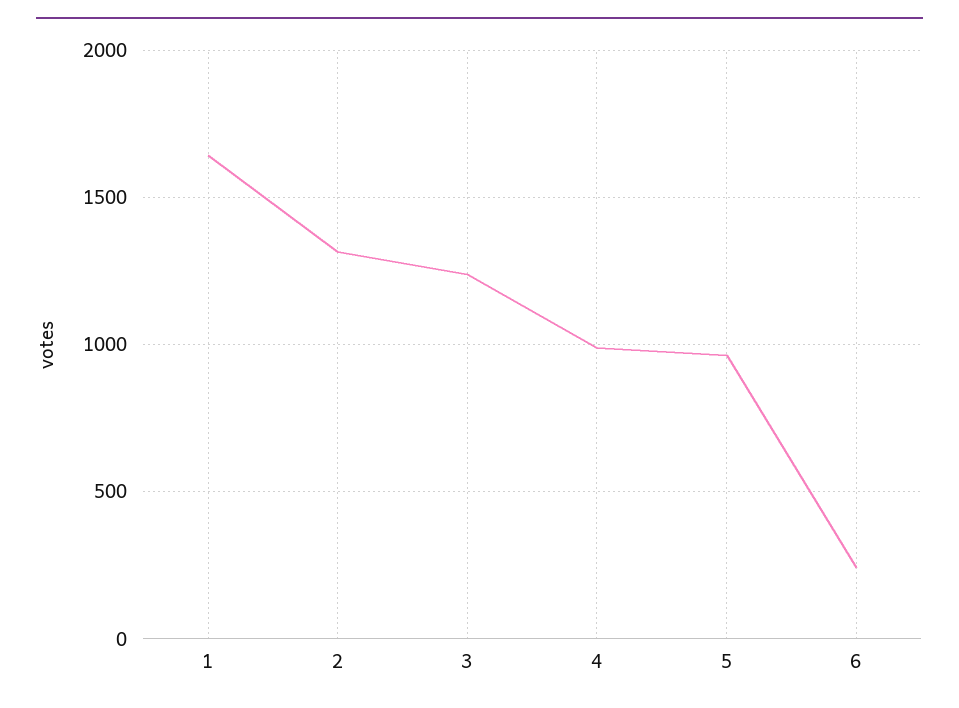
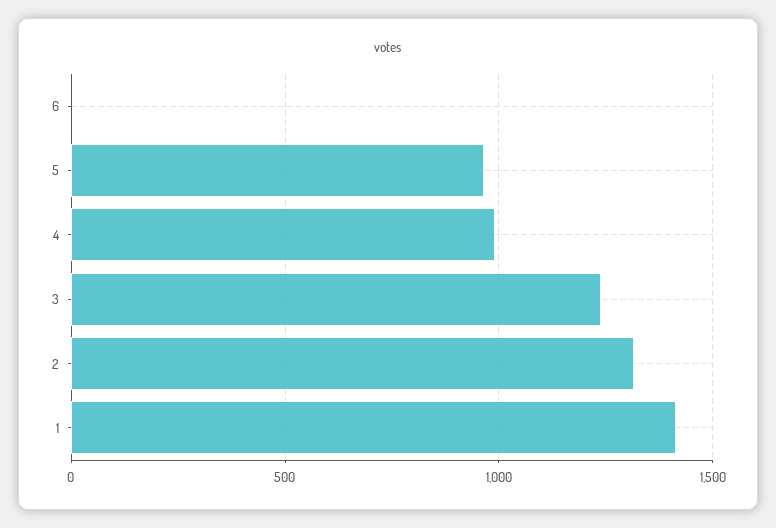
1: 1650 -> 1400
6: 250 -> 0

